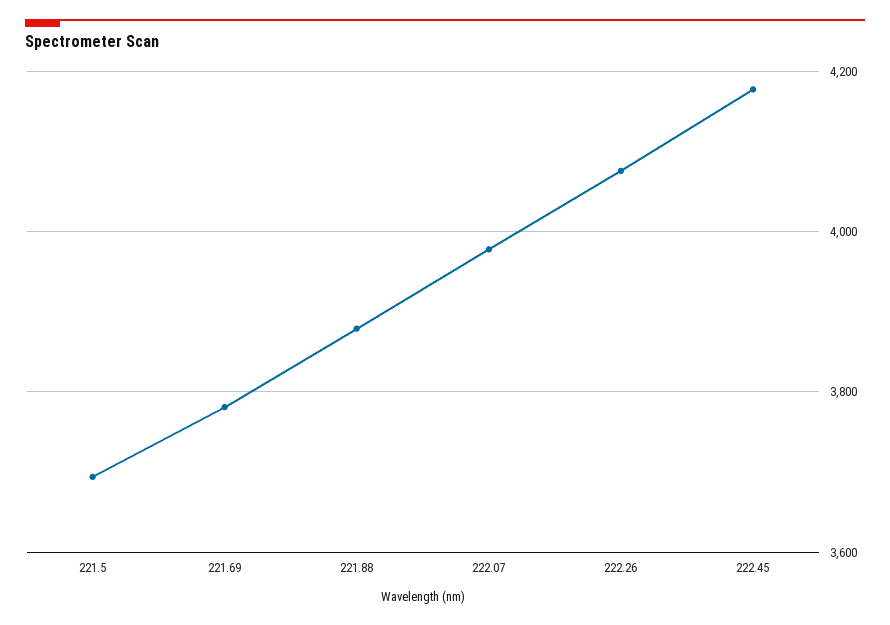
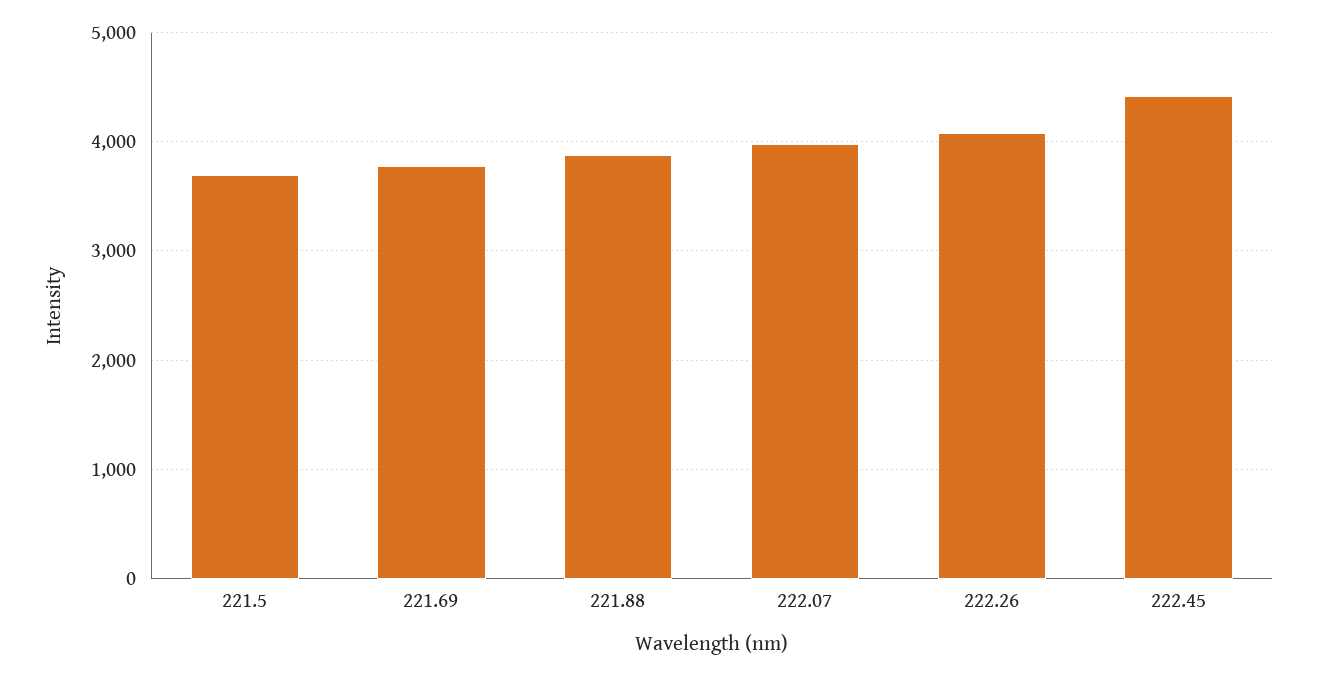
222.45: 4180 -> 4400

